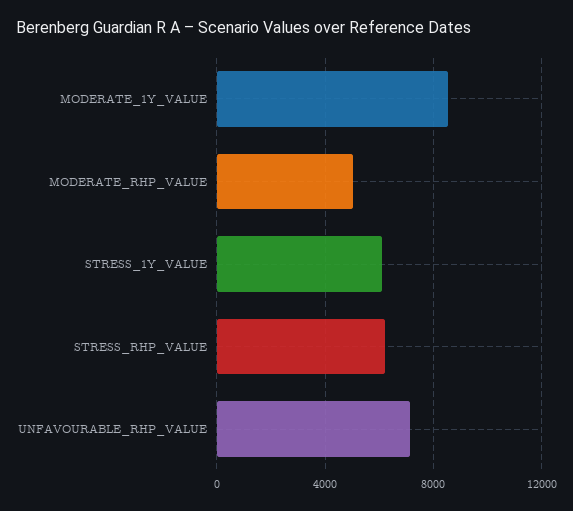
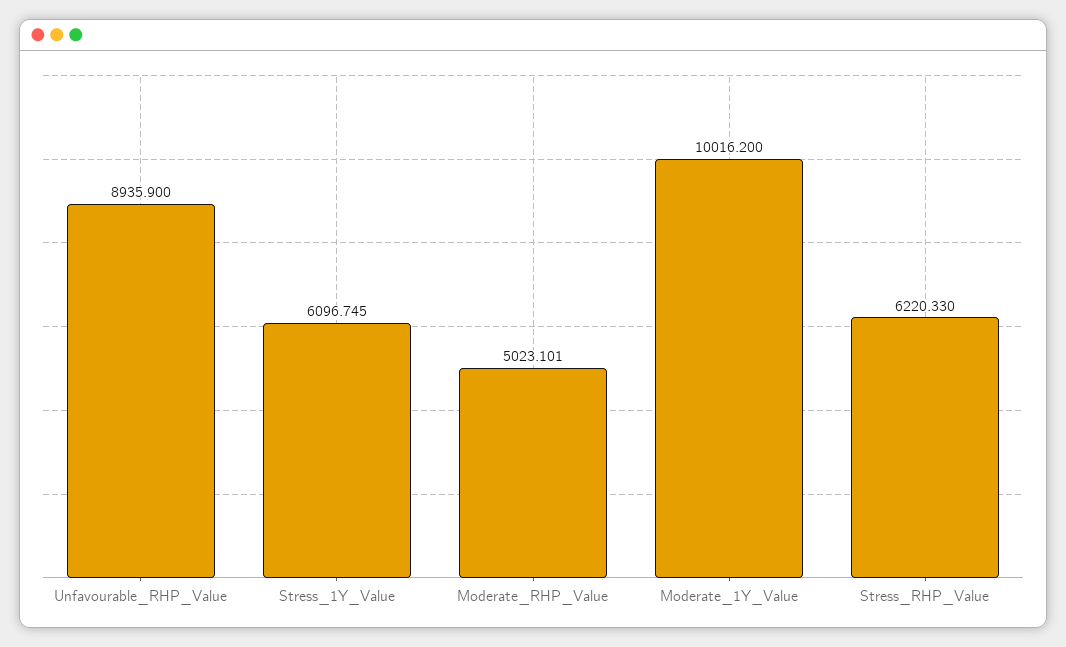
MODERATE_1Y_VALUE: 8500 -> 10016.2
UNFAVOURABLE_RHP_VALUE: 7000 -> 8935.9

